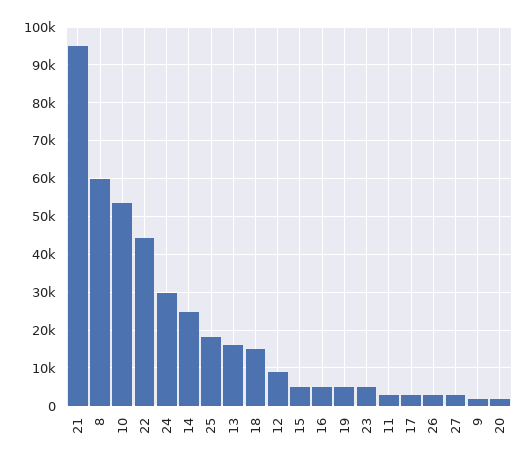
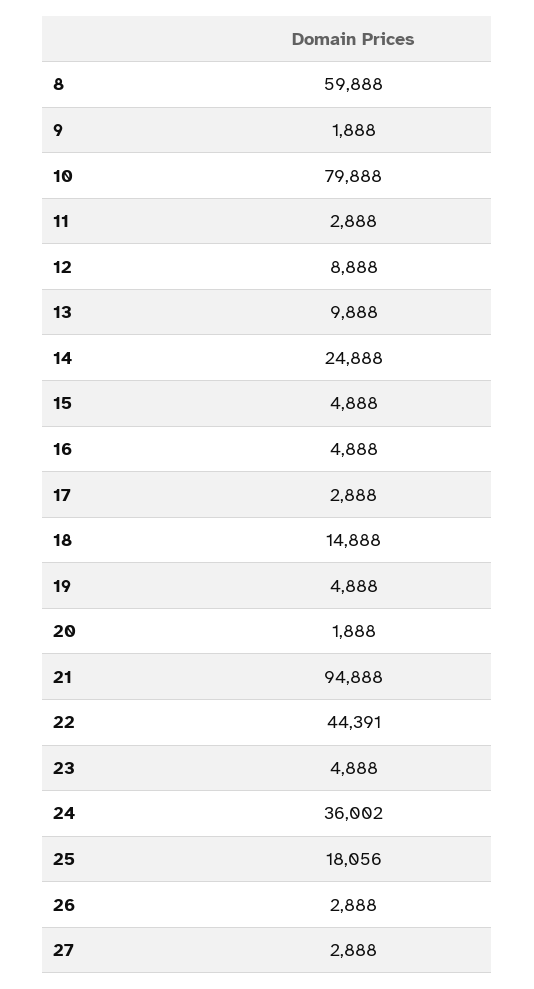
10: 54000 -> 79888
24: 30000 -> 36002
13: 16000 -> 9888

